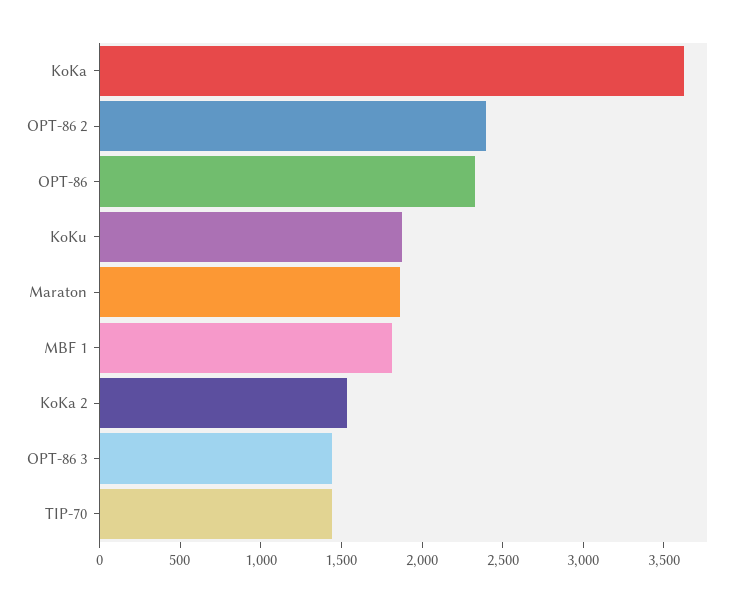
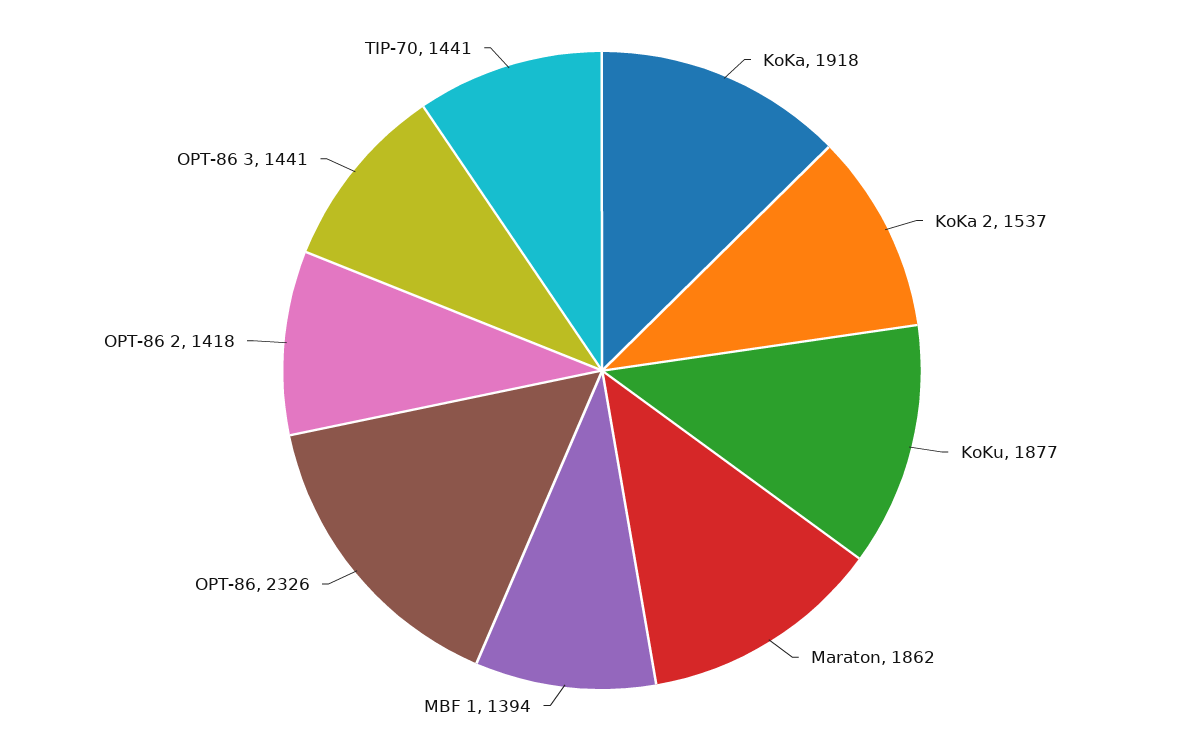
KoKa: 3600 -> 1918
OPT-86 2: 2400 -> 1418
MBF 1: 1800 -> 1394

